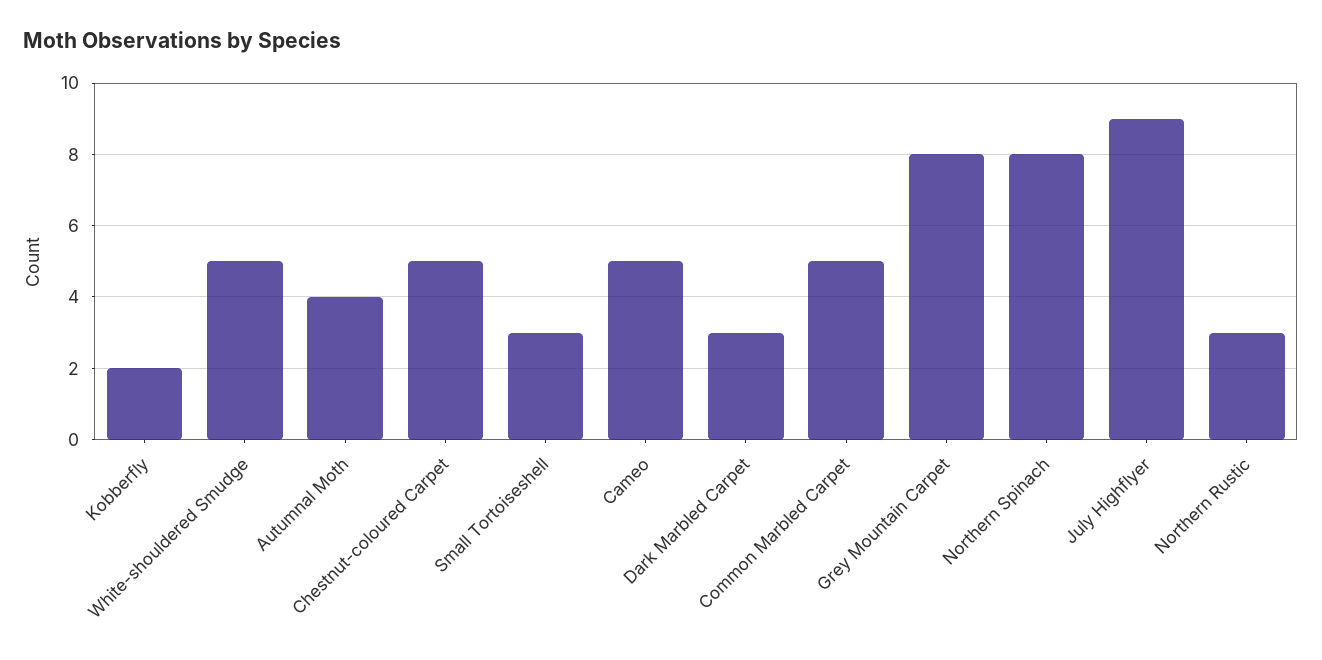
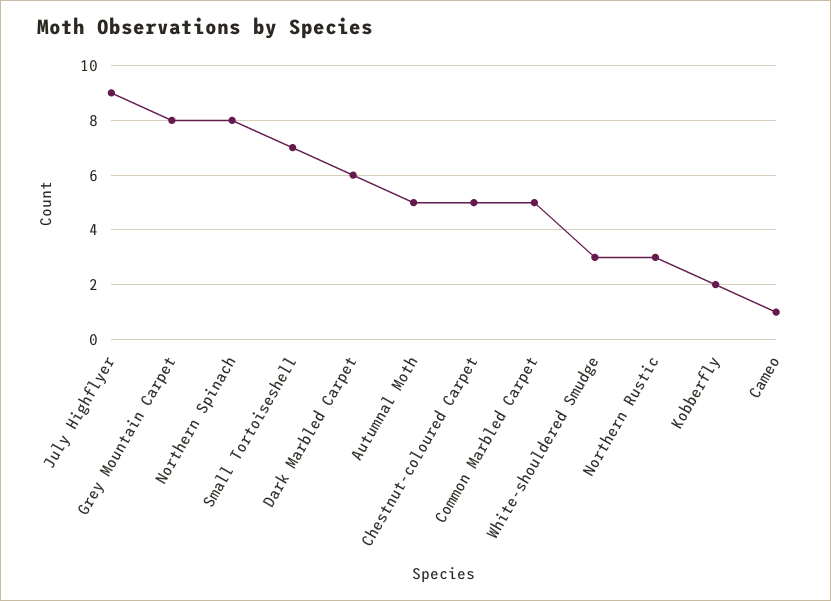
White-shouldered Smudge: 5 -> 3
Autumnal Moth: 4 -> 5
Small Tortoiseshell: 3 -> 7
Cameo: 5 -> 1
Dark Marbled Carpet: 3 -> 6

